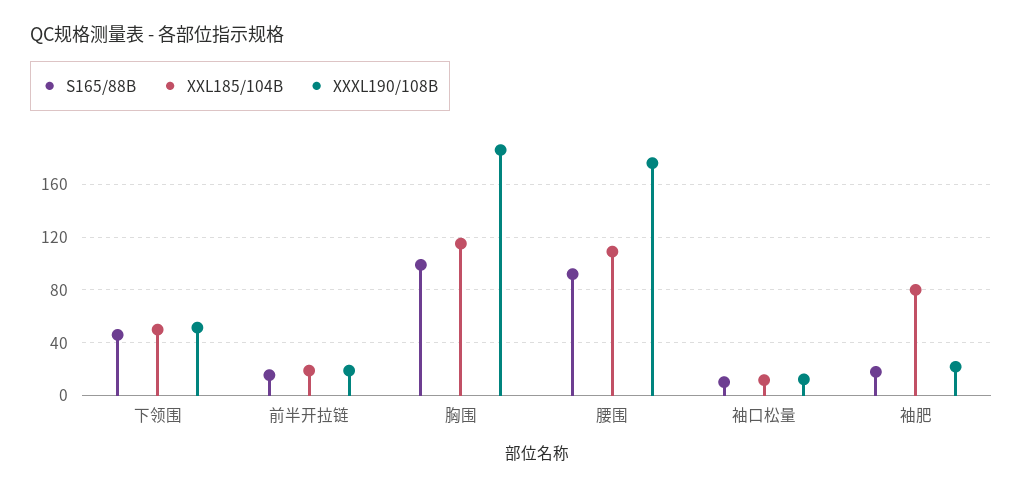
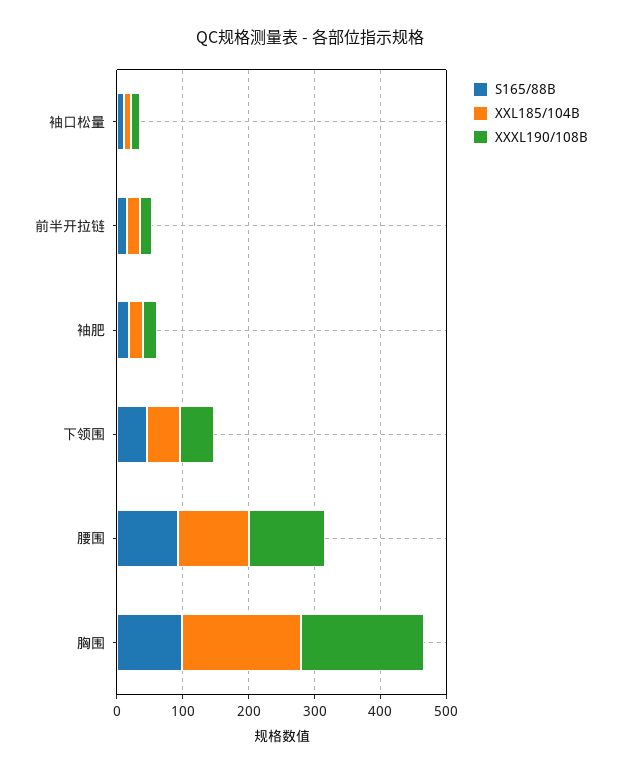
XXL185/104B, 胸围: 115 -> 180
XXXL190/108B, 腰围: 175 -> 120
XXL185/104B, 袖肥: 80 -> 20

